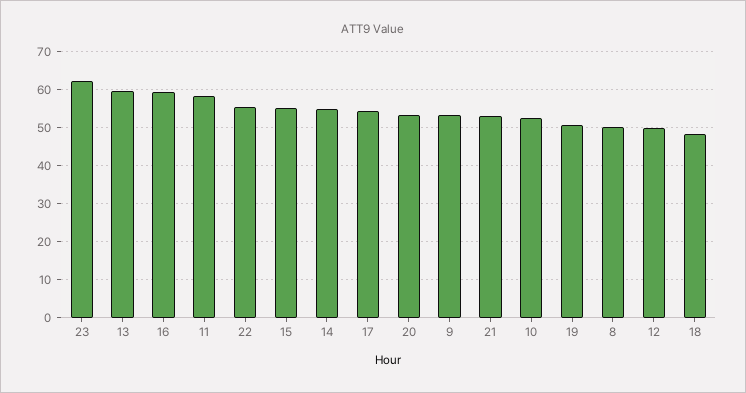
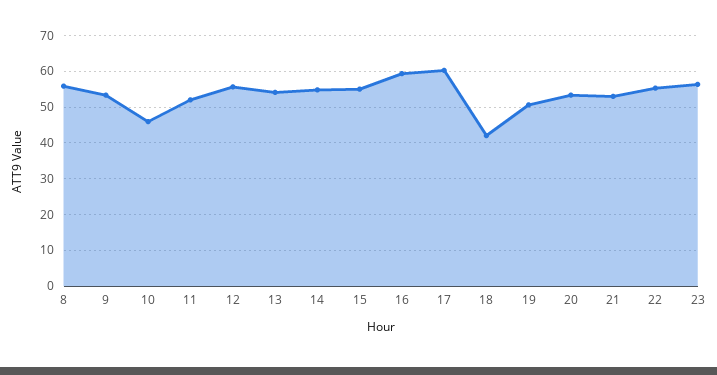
23: 62 -> 56
13: 60 -> 54
11: 58 -> 52
17: 54 -> 60
10: 52 -> 46
8: 50 -> 56
12: 50 -> 56
18: 48 -> 42

